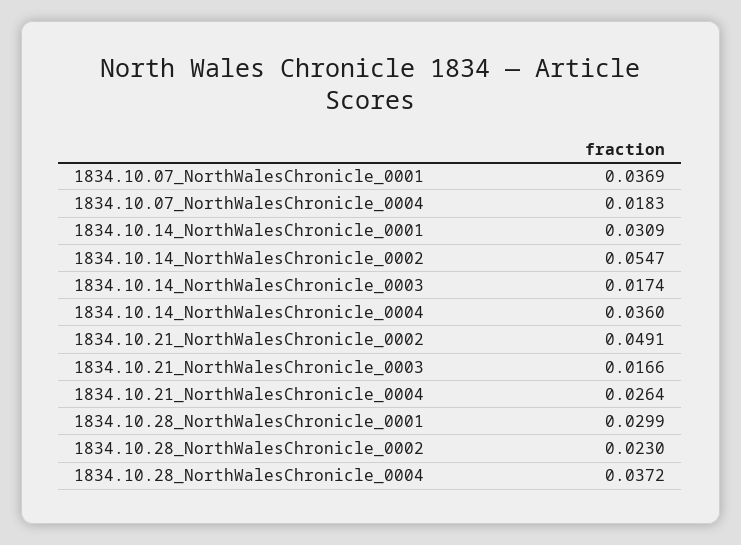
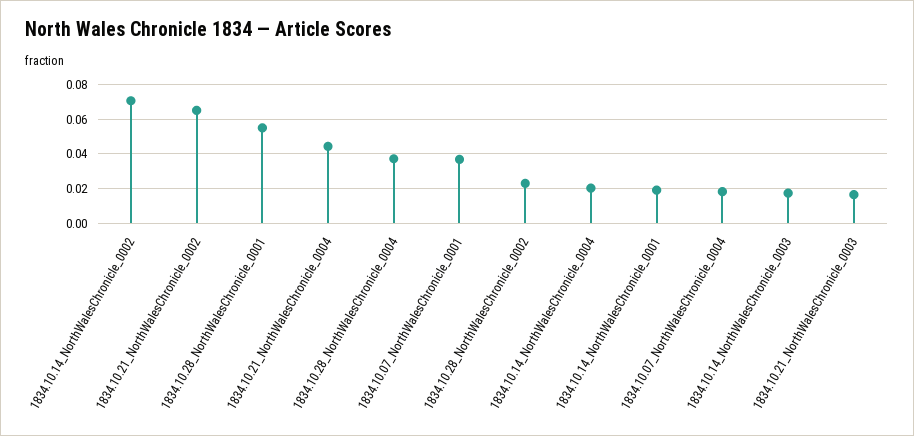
1834.10.14_NorthWalesChronicle_0001: 0.0309 -> 0.02
1834.10.14_NorthWalesChronicle_0002: 0.0547 -> 0.07
1834.10.14_NorthWalesChronicle_0004: 0.036 -> 0.02
1834.10.21_NorthWalesChronicle_0002: 0.0491 -> 0.065
1834.10.21_NorthWalesChronicle_0004: 0.0264 -> 0.045
1834.10.28_NorthWalesChronicle_0001: 0.0299 -> 0.055

